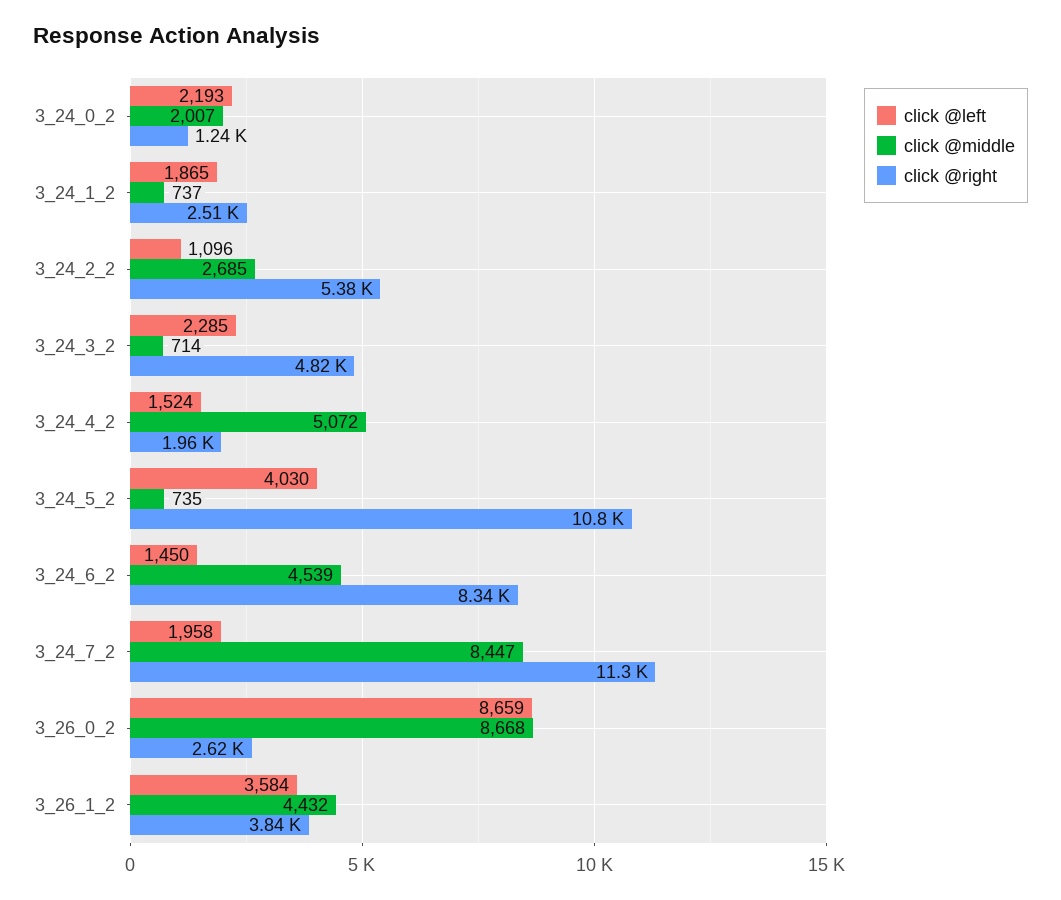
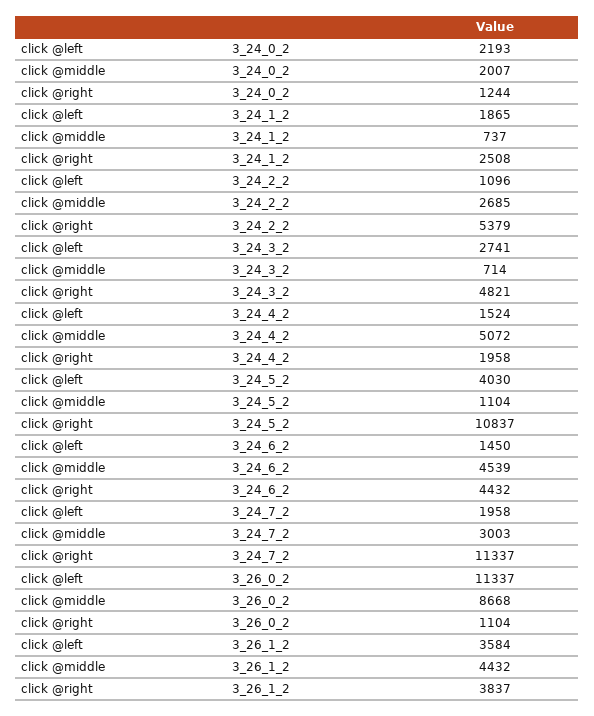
click @left, 3_24_3_2: 2285 -> 2741
click @middle, 3_24_5_2: 735 -> 1104
click @right, 3_24_6_2: 8340 -> 4432
click @middle, 3_24_7_2: 8447 -> 3003
click @left, 3_26_0_2: 8659 -> 11337
click @right, 3_26_0_2: 2620 -> 1104

